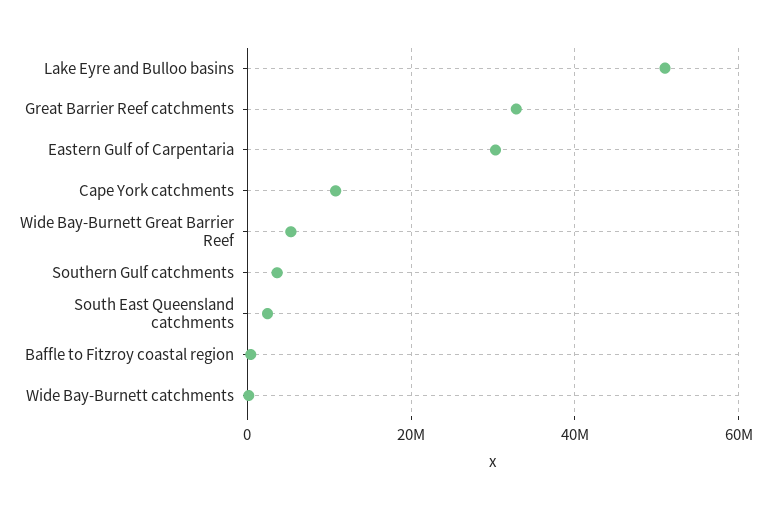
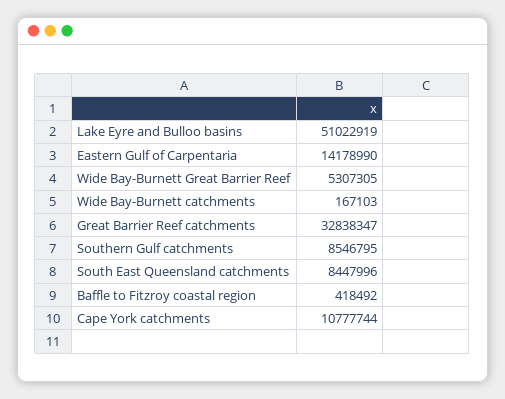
Eastern Gulf of Carpentaria: 30000000 -> 14178990
Southern Gulf catchments: 4000000 -> 8546795
South East Queensland catchments: 2000000 -> 8447996

